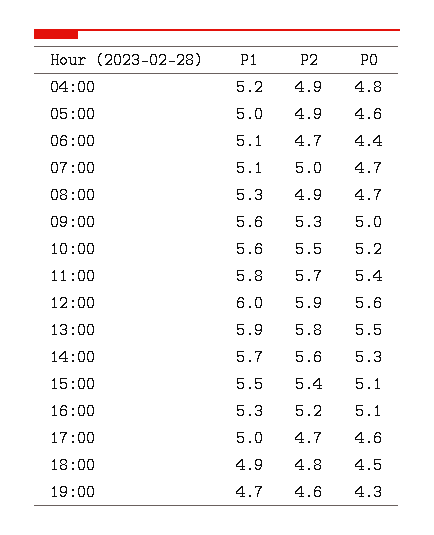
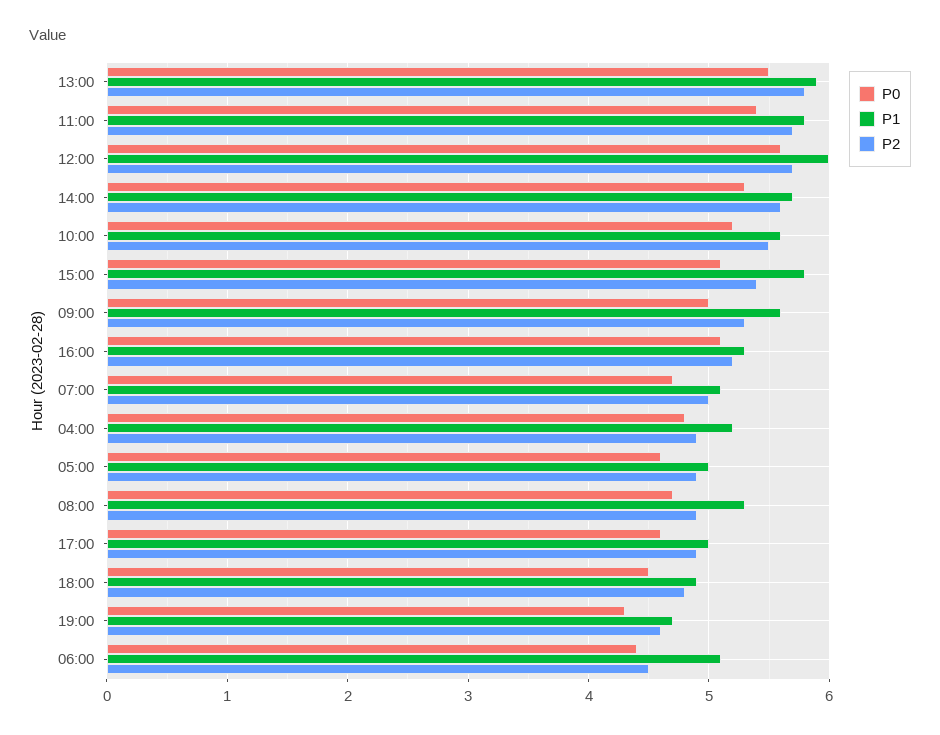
P2, 06:00: 4.7 -> 4.5
P2, 12:00: 5.9 -> 5.7
P1, 15:00: 5.5 -> 5.8
P2, 17:00: 4.7 -> 4.9

